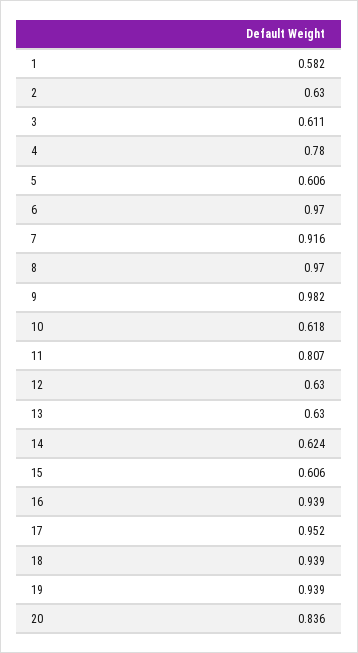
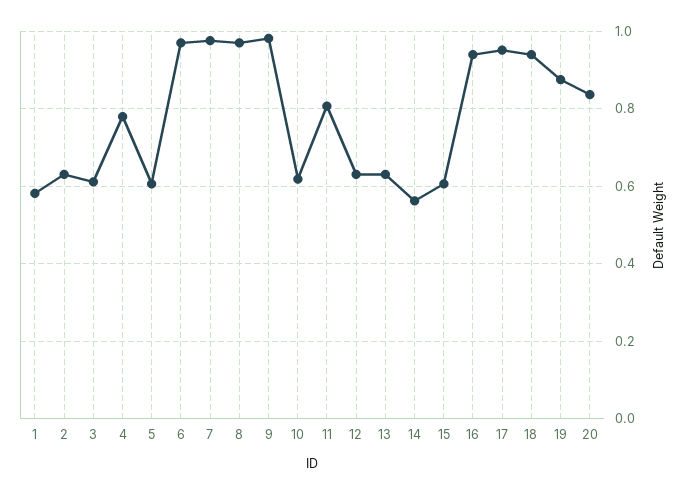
7: 0.916 -> 0.98
14: 0.624 -> 0.56
19: 0.939 -> 0.88

